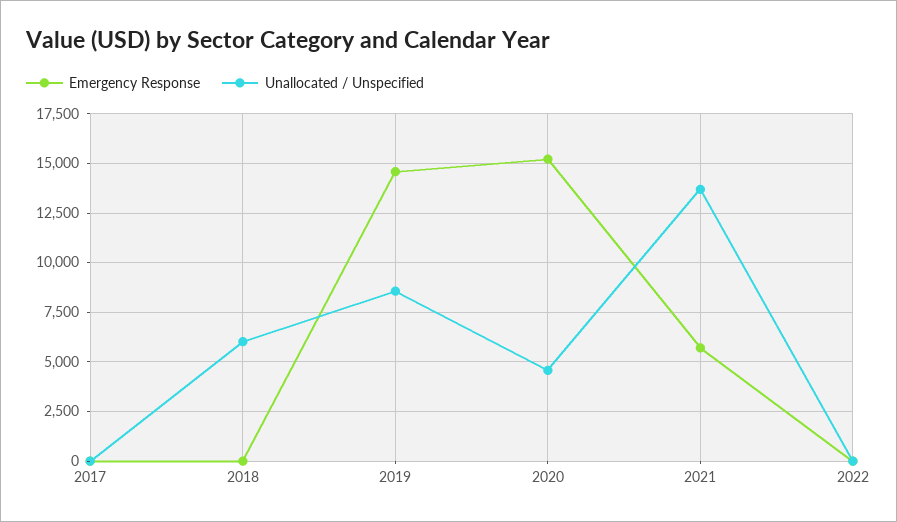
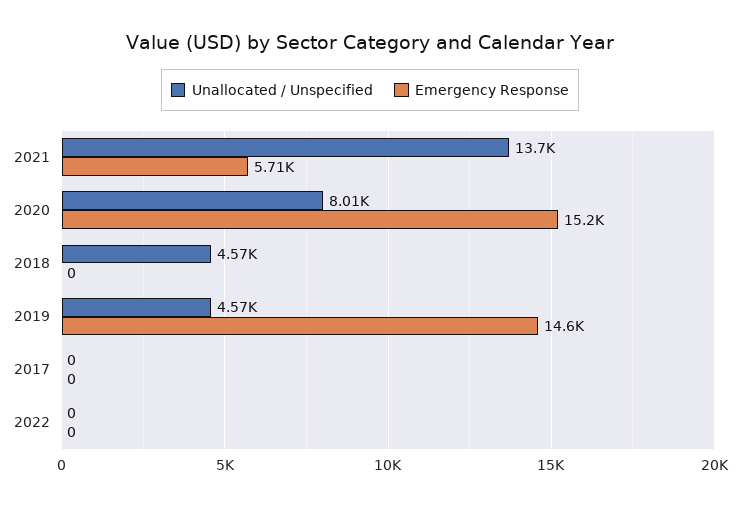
Unallocated / Unspecified, 2018: 6000 -> 4570
Unallocated / Unspecified, 2019: 8500 -> 4570
Unallocated / Unspecified, 2020: 4500 -> 8010

